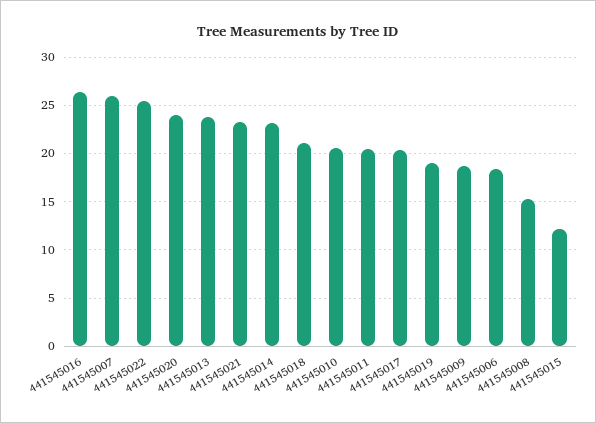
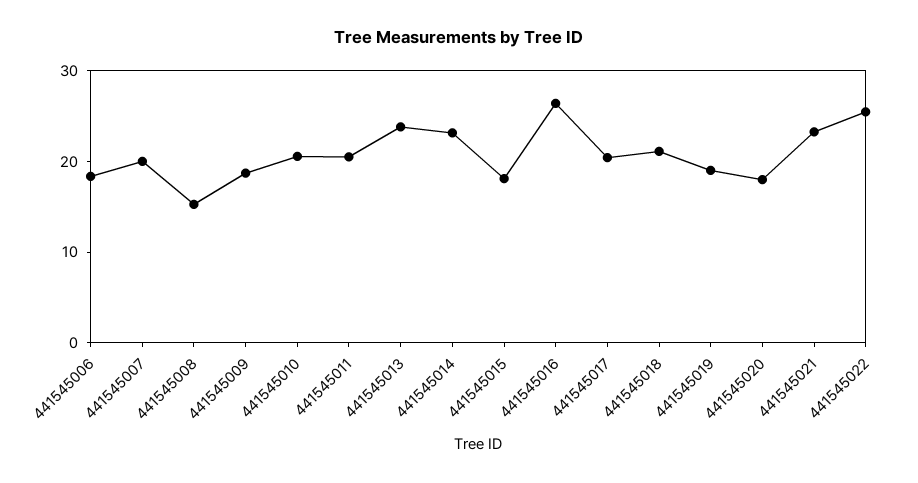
441545007: 26 -> 20
441545020: 24 -> 18
441545015: 12 -> 18

